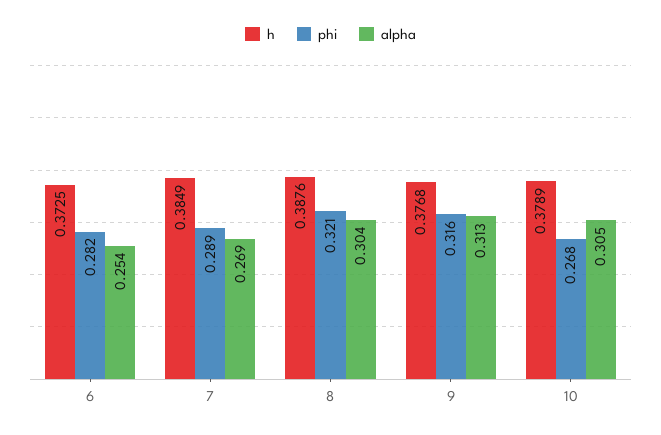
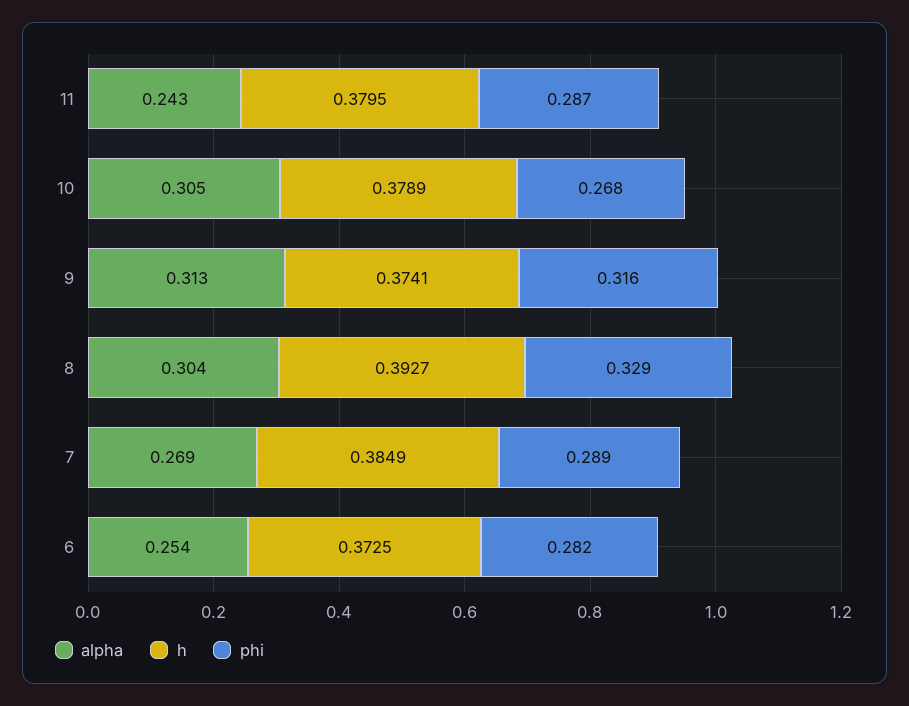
h, 8: 0.3876 -> 0.3927
phi, 8: 0.321 -> 0.329
h, 9: 0.3768 -> 0.3741
alpha, 11: none -> 0.243
h, 11: none -> 0.3795
phi, 11: none -> 0.287

